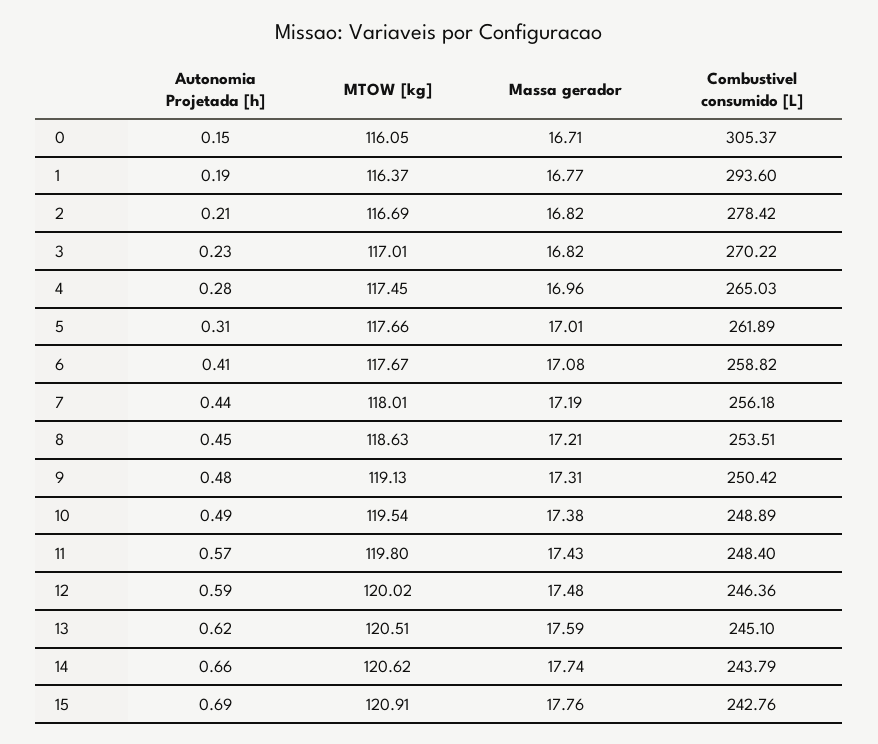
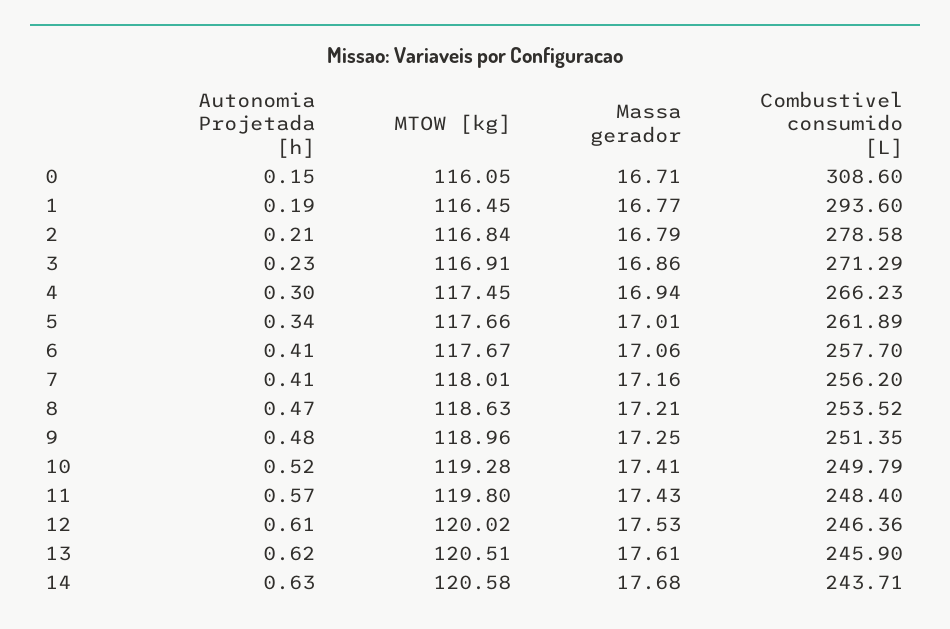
Combustivel consumido [L], 0: 305.37 -> 308.6
MTOW [kg], 1: 116.37 -> 116.45
MTOW [kg], 2: 116.69 -> 116.84
Massa gerador, 2: 16.82 -> 16.79
Combustivel consumido [L], 2: 278.42 -> 278.58
MTOW [kg], 3: 117.01 -> 116.91
Massa gerador, 3: 16.82 -> 16.86
Combustivel consumido [L], 3: 270.22 -> 271.29
Autonomia Projetada [h], 4: 0.28 -> 0.3
Massa gerador, 4: 16.96 -> 16.94
Combustivel consumido [L], 4: 265.03 -> 266.23
Autonomia Projetada [h], 5: 0.31 -> 0.34
Massa gerador, 6: 17.08 -> 17.06
Combustivel consumido [L], 6: 258.82 -> 257.7
Autonomia Projetada [h], 7: 0.44 -> 0.41
Massa gerador, 7: 17.19 -> 17.16
Combustivel consumido [L], 7: 256.18 -> 256.2
Autonomia Projetada [h], 8: 0.45 -> 0.47
Combustivel consumido [L], 8: 253.51 -> 253.52
MTOW [kg], 9: 119.13 -> 118.96
Massa gerador, 9: 17.31 -> 17.25
Combustivel consumido [L], 9: 250.42 -> 251.35
Autonomia Projetada [h], 10: 0.49 -> 0.52
MTOW [kg], 10: 119.54 -> 119.28
Massa gerador, 10: 17.38 -> 17.41
Combustivel consumido [L], 10: 248.89 -> 249.79
Autonomia Projetada [h], 12: 0.59 -> 0.61
Massa gerador, 12: 17.48 -> 17.53
Massa gerador, 13: 17.59 -> 17.61
Combustivel consumido [L], 13: 245.1 -> 245.9
Autonomia Projetada [h], 14: 0.66 -> 0.63
MTOW [kg], 14: 120.62 -> 120.58
Massa gerador, 14: 17.74 -> 17.68
Combustivel consumido [L], 14: 243.79 -> 243.71
Autonomia Projetada [h], 15: 0.69 -> none
MTOW [kg], 15: 120.91 -> none
Massa gerador, 15: 17.76 -> none
Combustivel consumido [L], 15: 242.76 -> none

